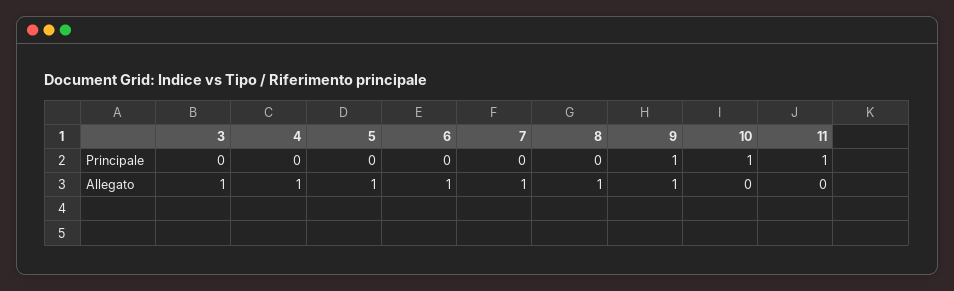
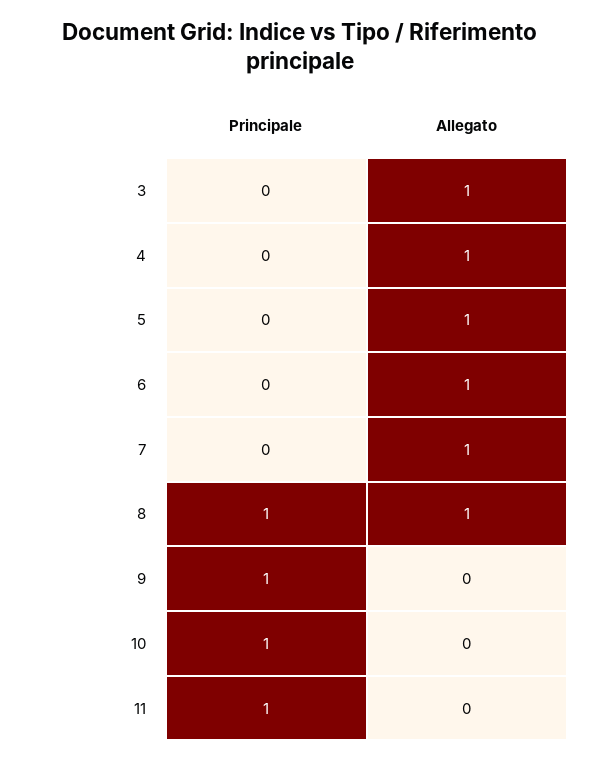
8, Principale: 0 -> 1
9, Allegato: 1 -> 0

